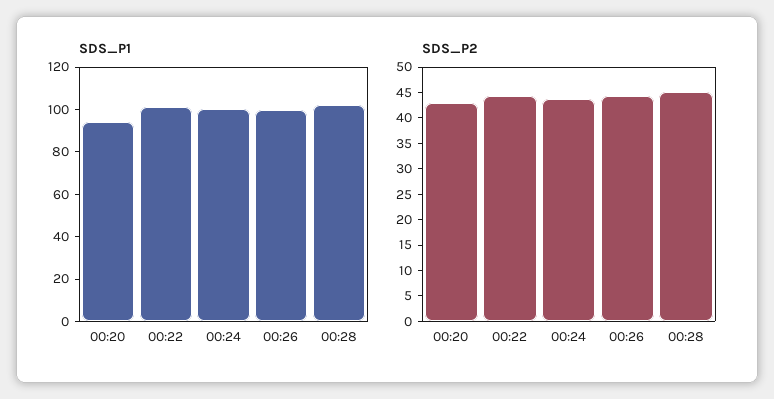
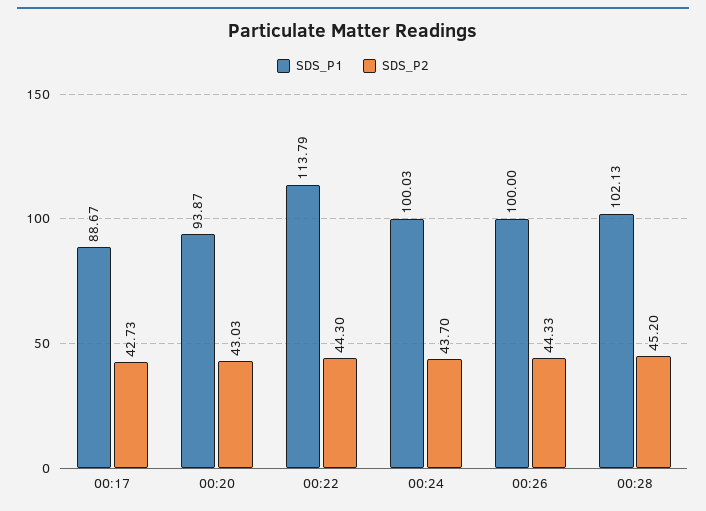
SDS_P1, 00:22: 100 -> 113.79
SDS_P1, 00:17: none -> 88.67
SDS_P2, 00:17: none -> 42.73

